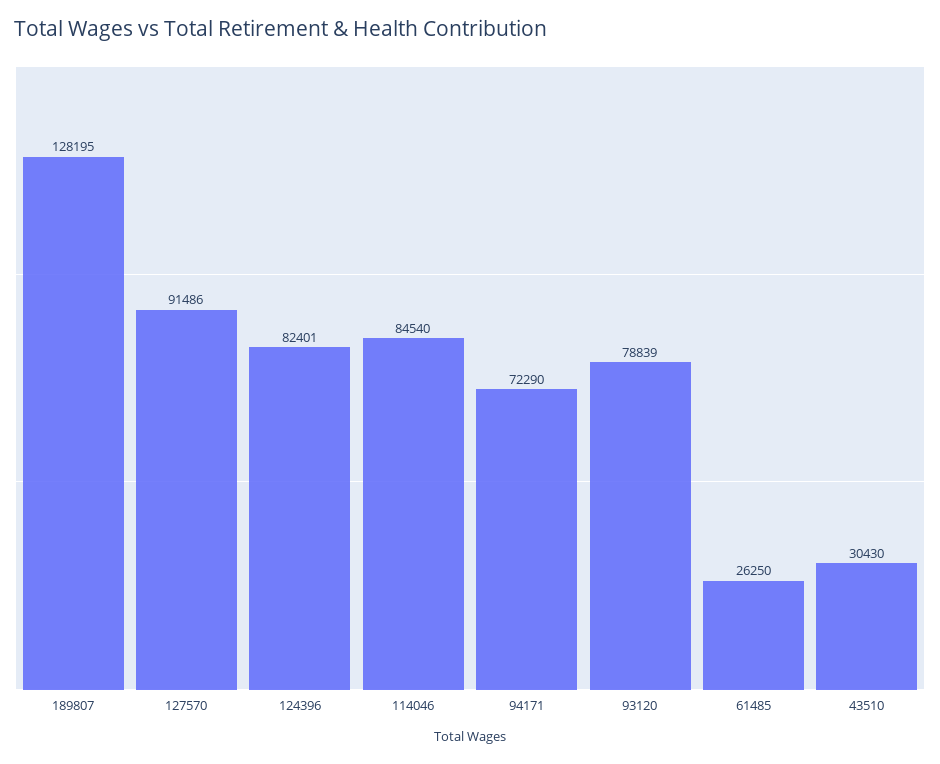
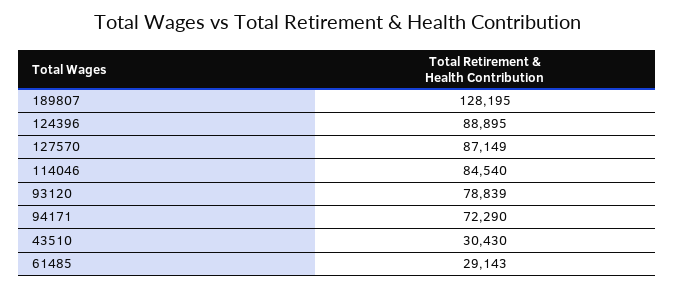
127570: 91486 -> 87149
124396: 82401 -> 88895
61485: 26250 -> 29143

